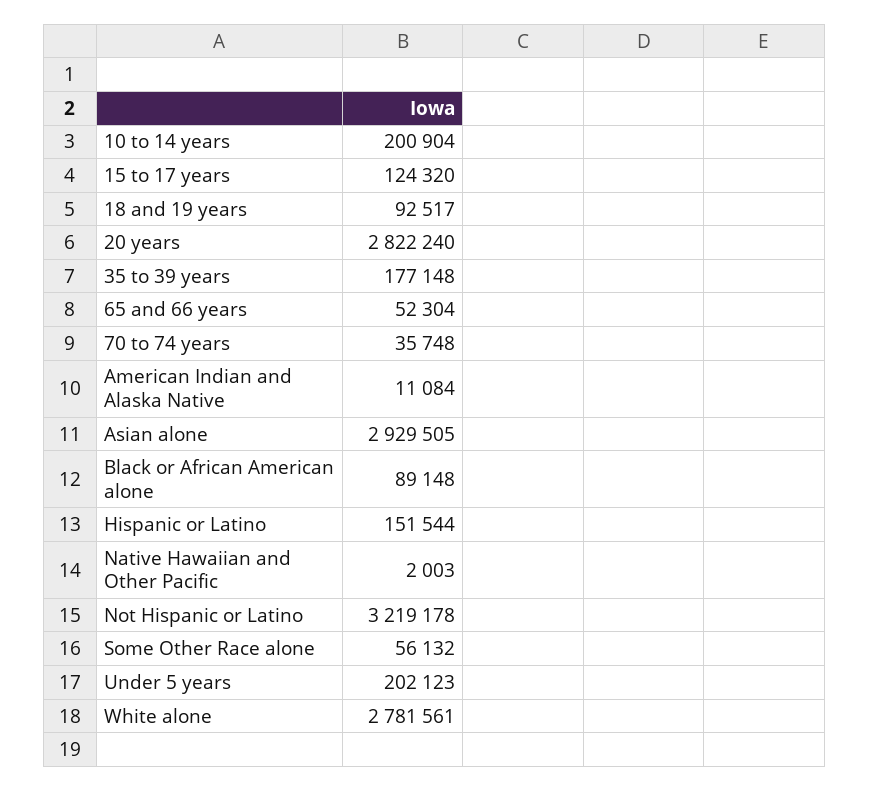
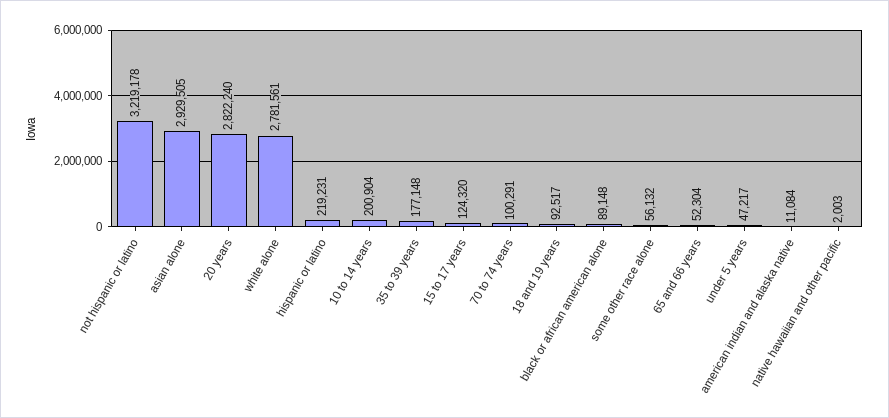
70 to 74 years: 35748 -> 100291
Hispanic or Latino: 151544 -> 219231
Under 5 years: 202123 -> 47217

